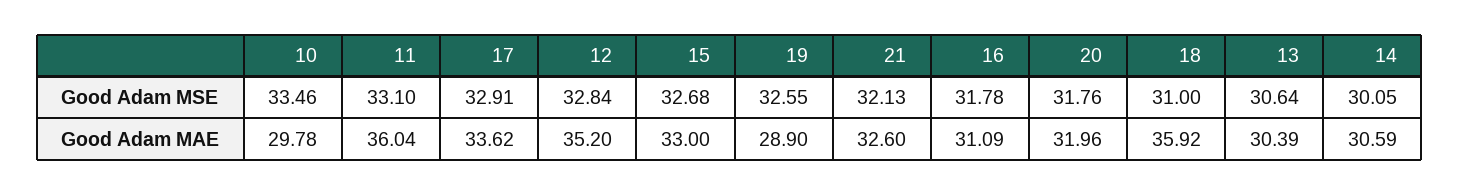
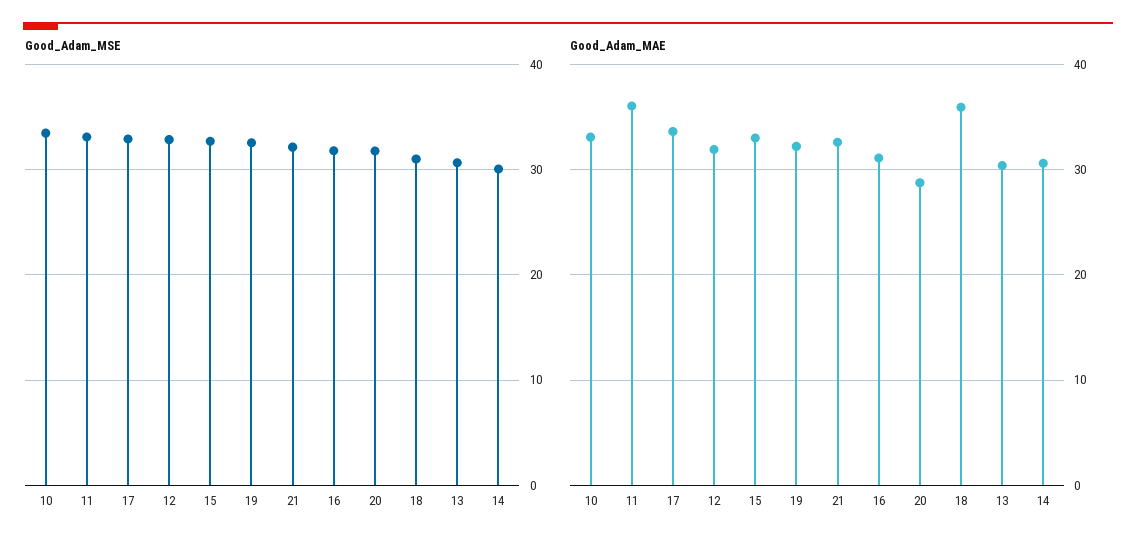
Good Adam MAE, 10: 29.78 -> 33
Good Adam MAE, 12: 35.2 -> 32
Good Adam MAE, 19: 28.9 -> 32
Good Adam MAE, 20: 31.96 -> 29

